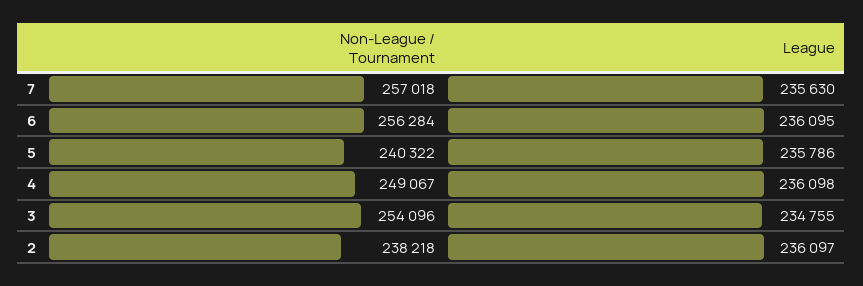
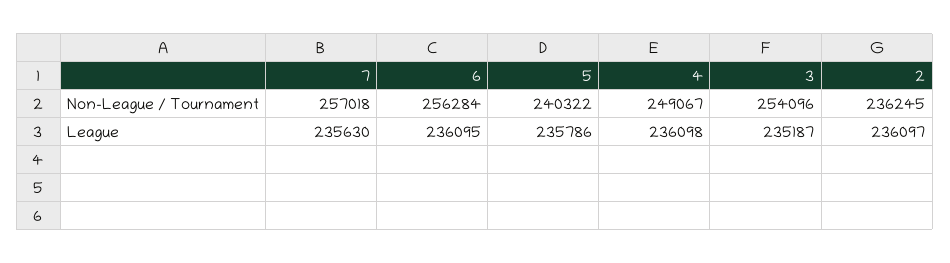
League, 3: 234755 -> 235187
Non-League / Tournament, 2: 238218 -> 236245

